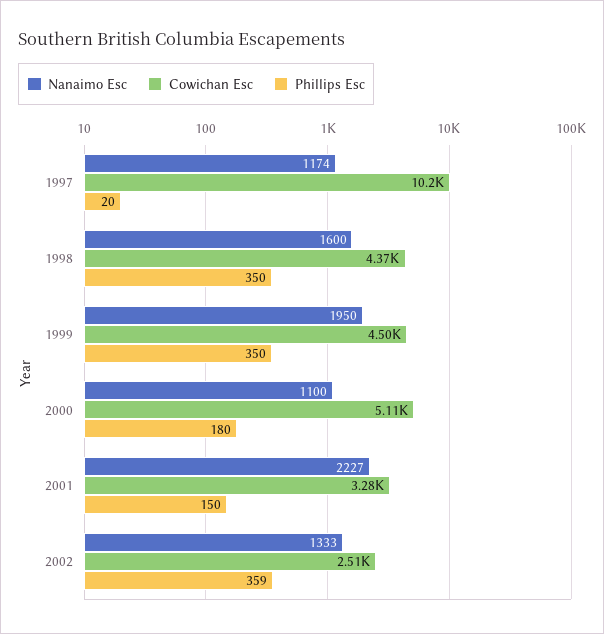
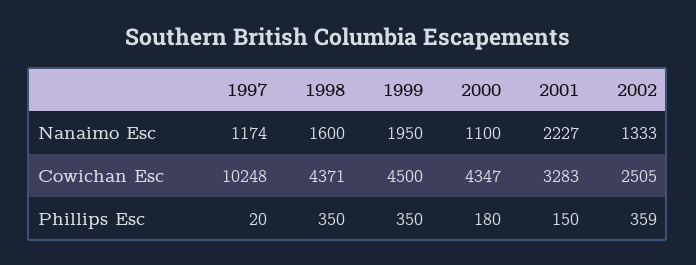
Cowichan Esc, 2000: 5110 -> 4347

